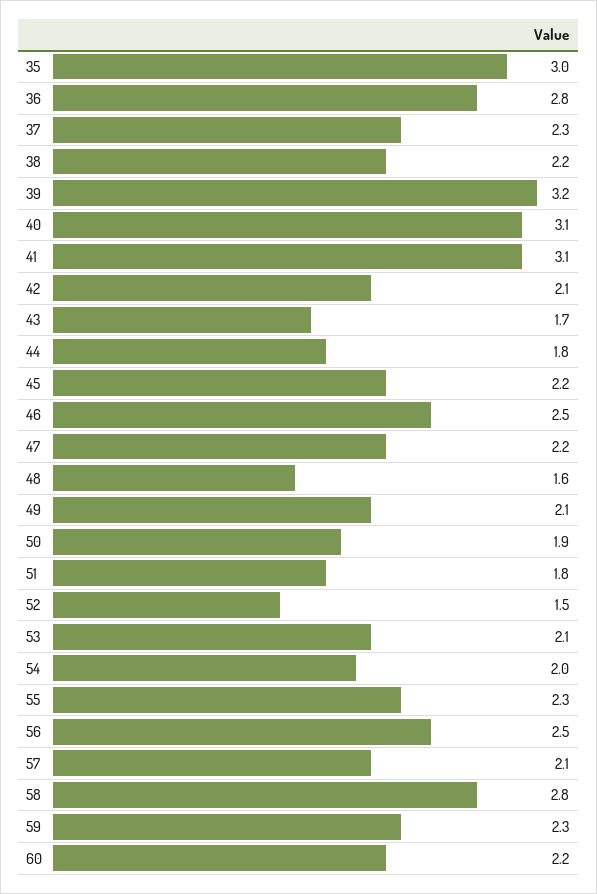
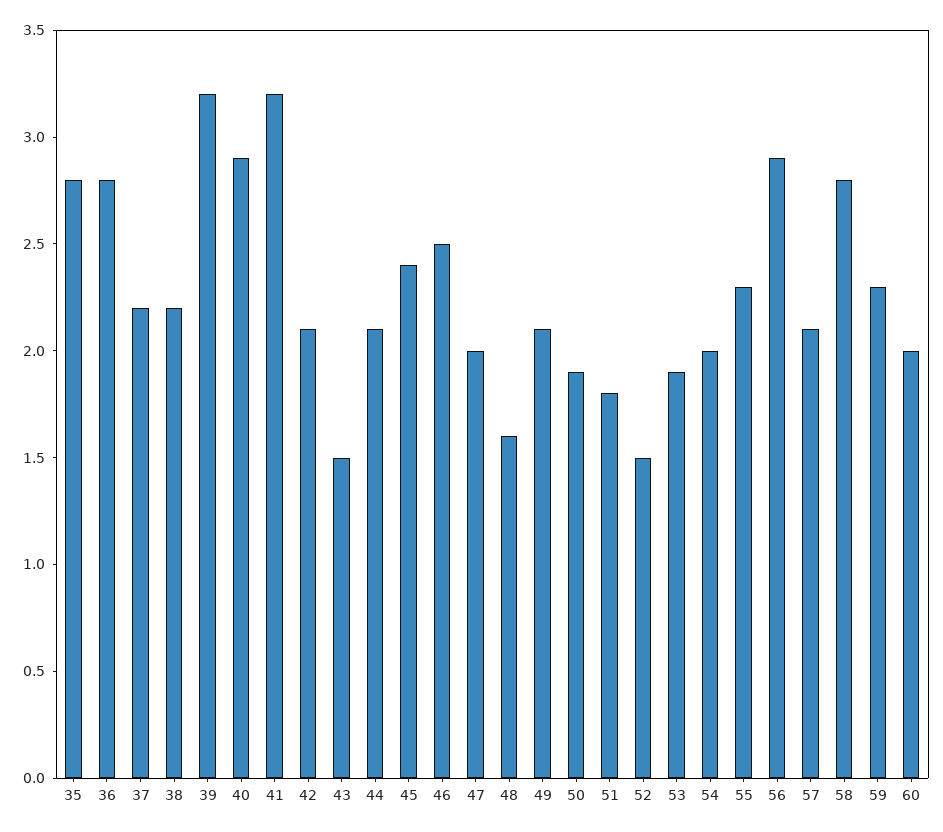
35: 3 -> 2.8
37: 2.3 -> 2.2
40: 3.1 -> 2.9
41: 3.1 -> 3.2
43: 1.7 -> 1.5
44: 1.8 -> 2.1
45: 2.2 -> 2.4
47: 2.2 -> 2
53: 2.1 -> 1.9
56: 2.5 -> 2.9
60: 2.2 -> 2

